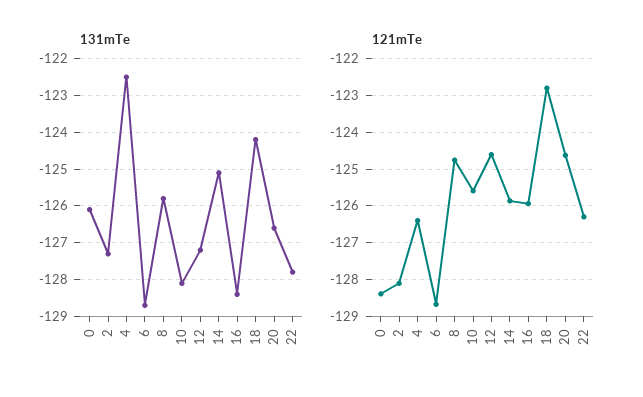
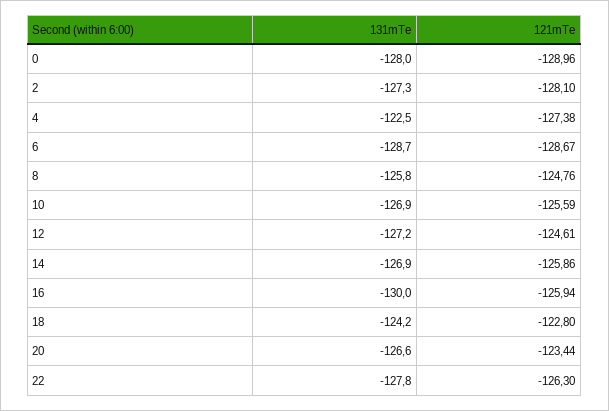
131mTe, 0: -126 -> -128
131mTe, 10: -128 -> -126.9
131mTe, 14: -125 -> -126.9
131mTe, 16: -128.5 -> -130
121mTe, 0: -128.4 -> -128.96
121mTe, 4: -126.4 -> -127.38
121mTe, 20: -124.6 -> -123.44

